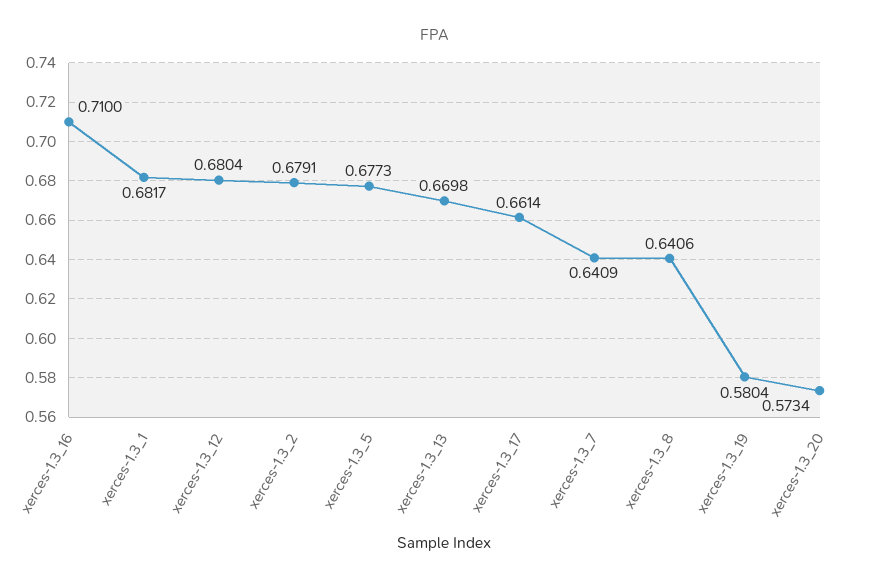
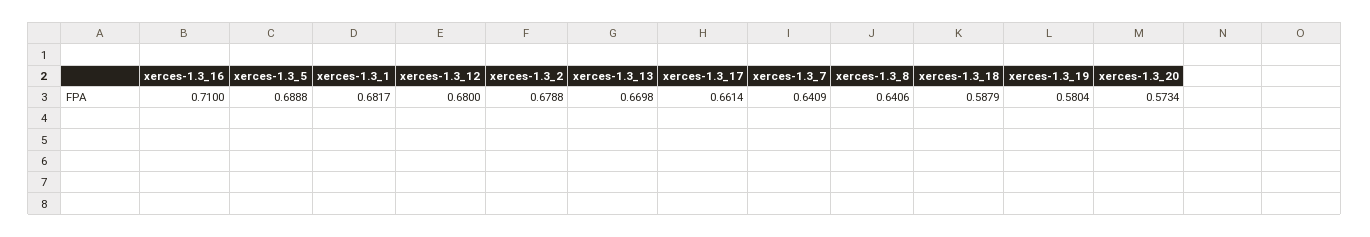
xerces-1.3_12: 0.6804 -> 0.68
xerces-1.3_2: 0.6791 -> 0.6788
xerces-1.3_5: 0.6773 -> 0.6888
xerces-1.3_18: none -> 0.5879

